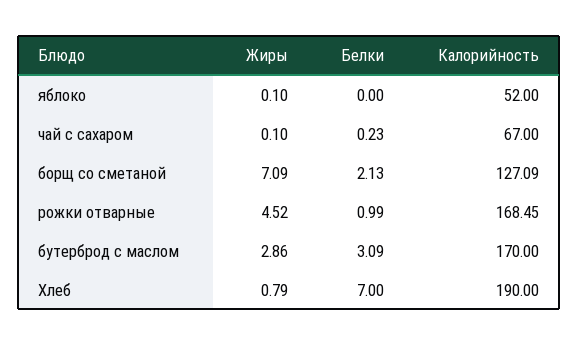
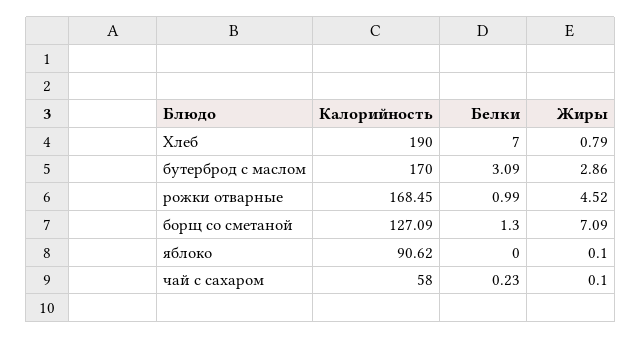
Калорийность, яблоко: 52 -> 90.62
Калорийность, чай с сахаром: 67 -> 58
Белки, борщ со сметаной: 2.13 -> 1.3

